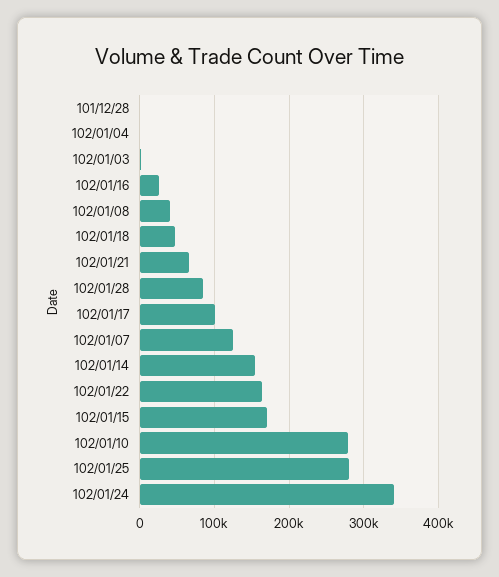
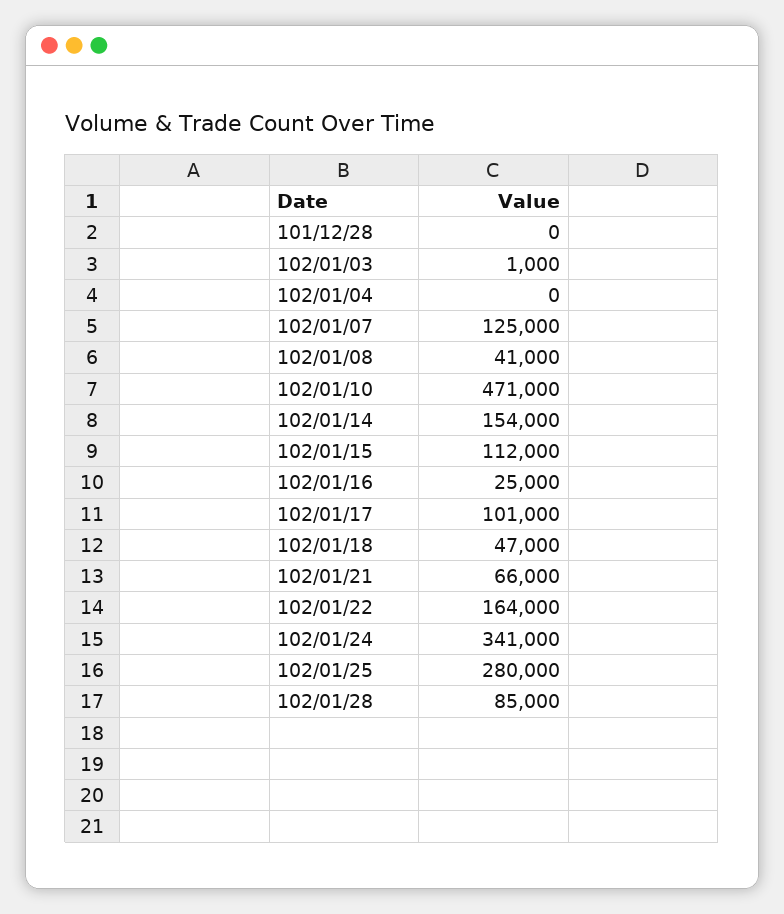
102/01/15: 170000 -> 112000
102/01/10: 280000 -> 471000

